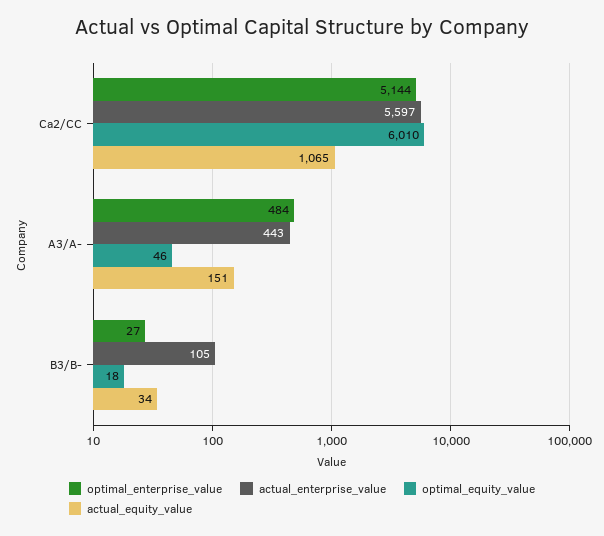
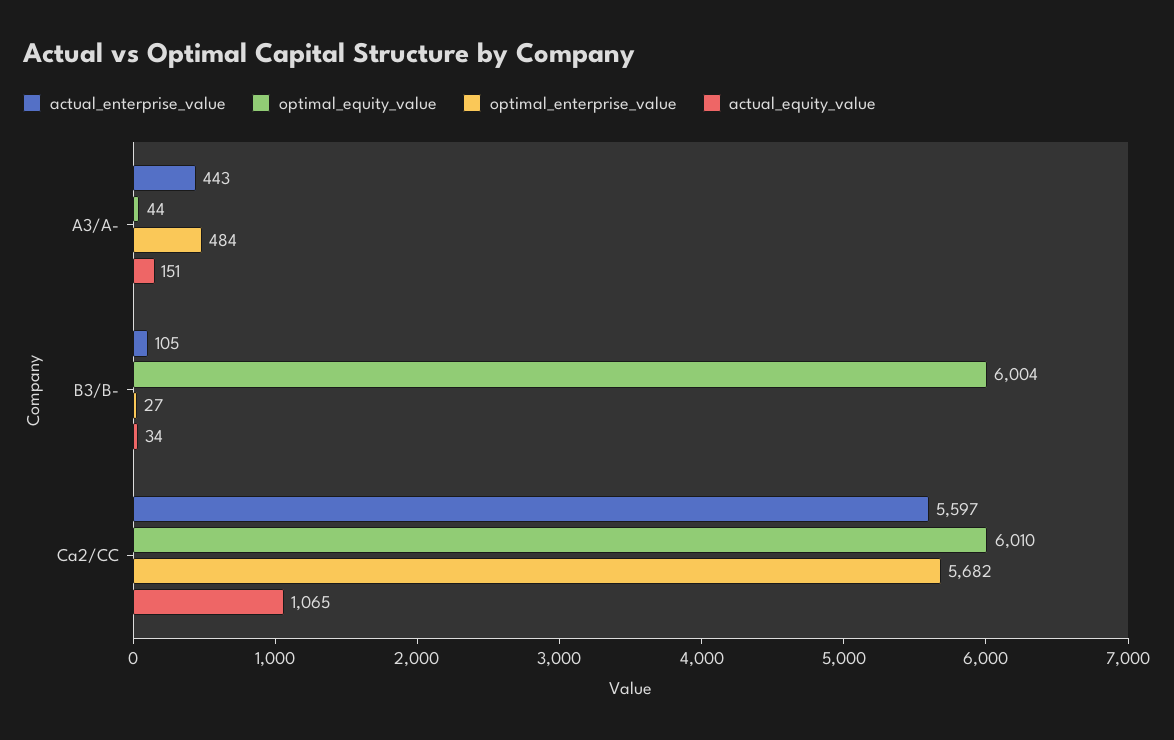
optimal_enterprise_value, Ca2/CC: 5144 -> 5682
optimal_equity_value, A3/A-: 46 -> 44
optimal_equity_value, B3/B-: 18 -> 6004

